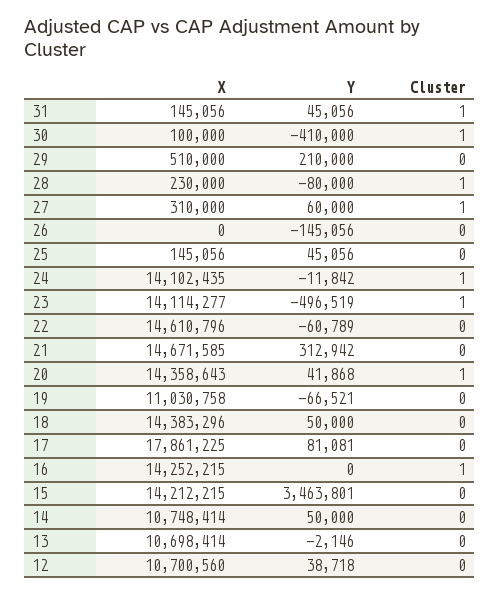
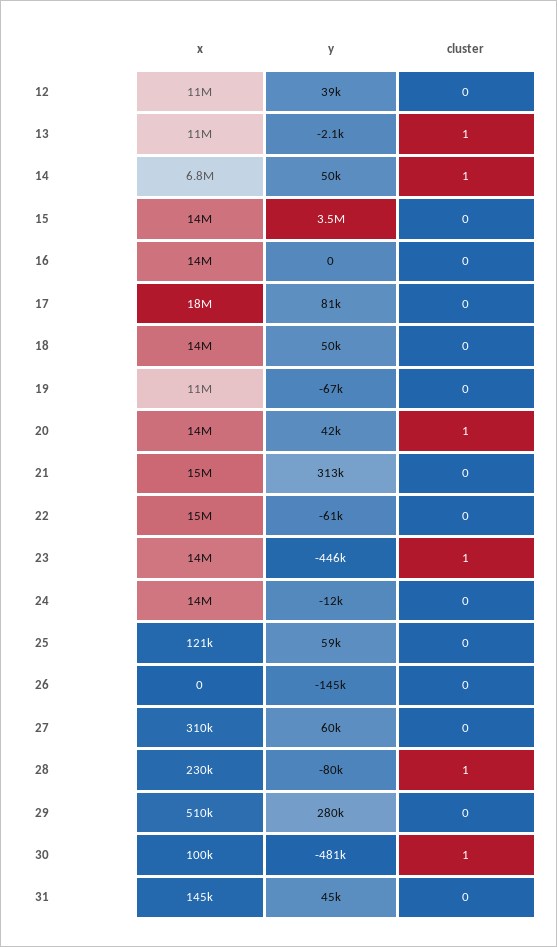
Cluster, 31: 1 -> 0
Y, 30: -410000 -> -481000
Y, 29: 210000 -> 280000
Cluster, 27: 1 -> 0
X, 25: 145056 -> 121000
Y, 25: 45056 -> 59000
Cluster, 24: 1 -> 0
Y, 23: -496519 -> -446000
Cluster, 16: 1 -> 0
X, 14: 10748414 -> 6800000
Cluster, 14: 0 -> 1
Cluster, 13: 0 -> 1

